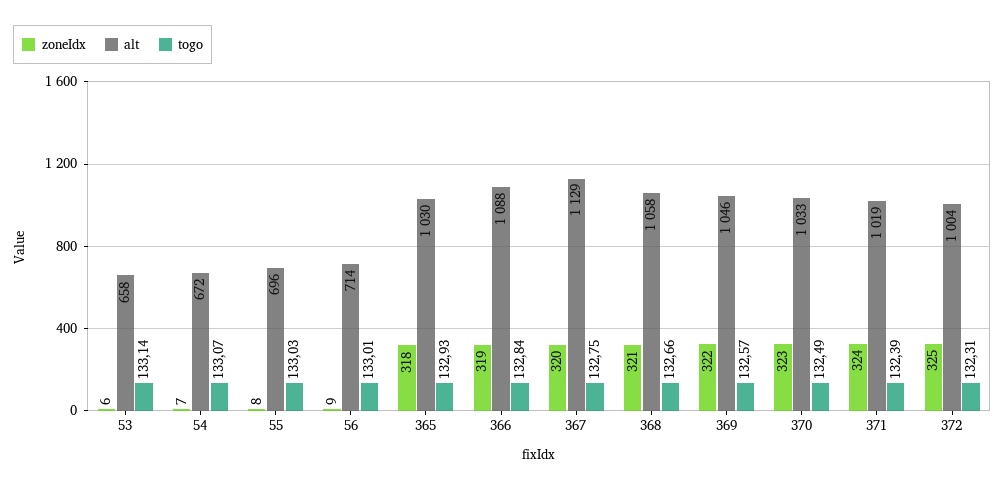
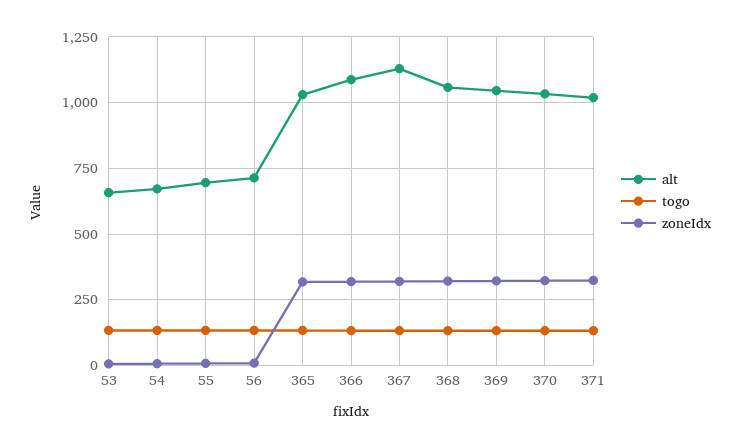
zoneIdx, 372: 325 -> none
alt, 372: 1004 -> none
togo, 372: 132.31 -> none

